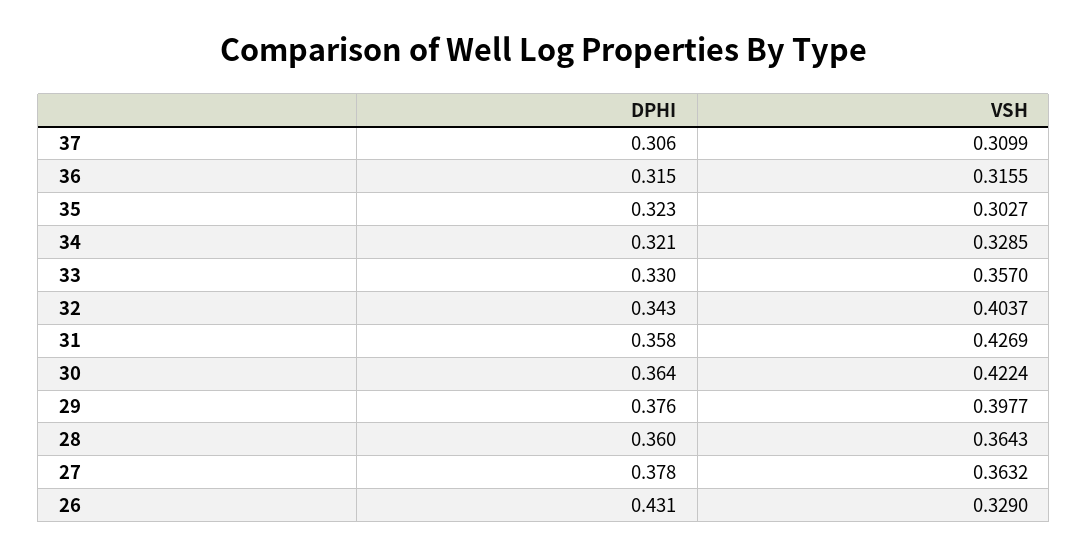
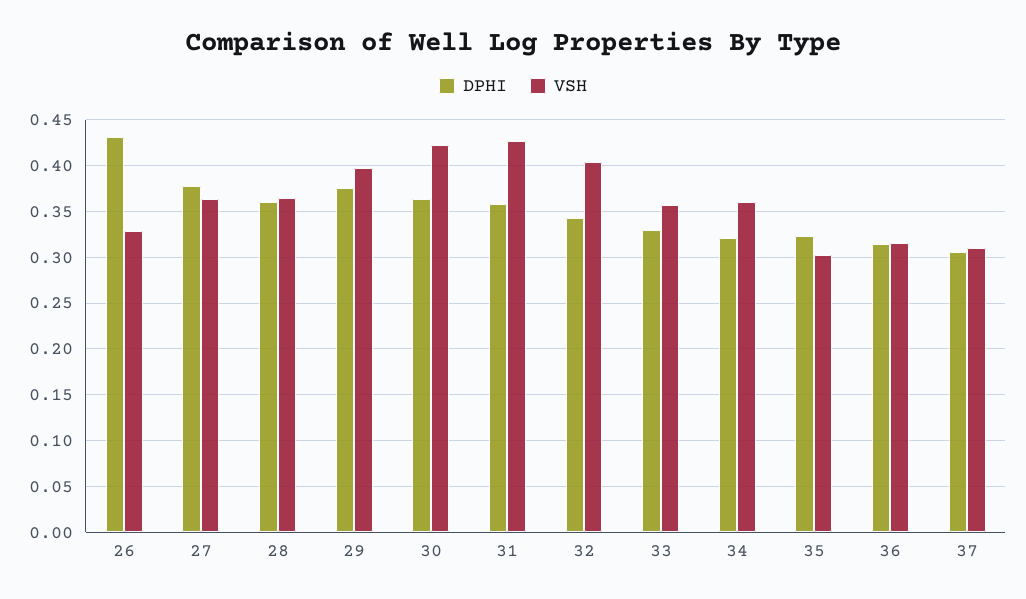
VSH, 34: 0.3285 -> 0.36

